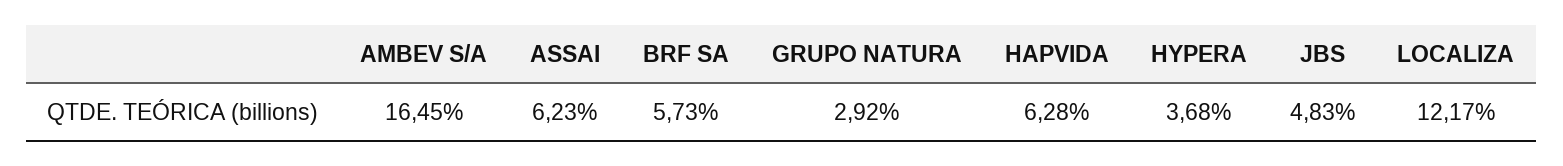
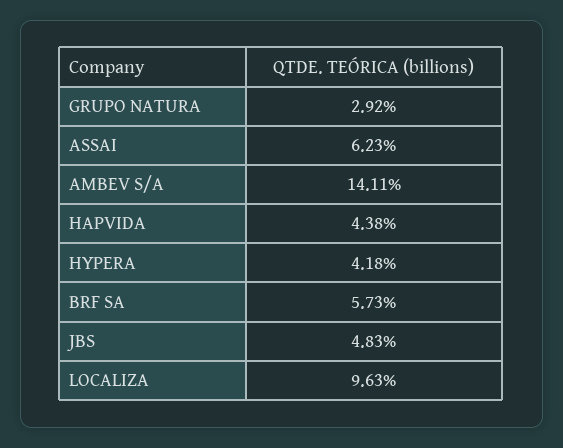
AMBEV S/A: 16.45 -> 14.11
HAPVIDA: 6.28 -> 4.38
HYPERA: 3.68 -> 4.18
LOCALIZA: 12.17 -> 9.63

